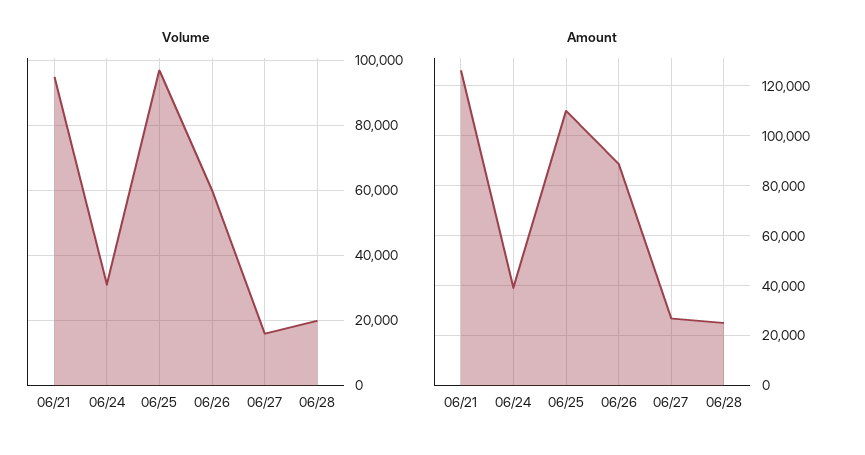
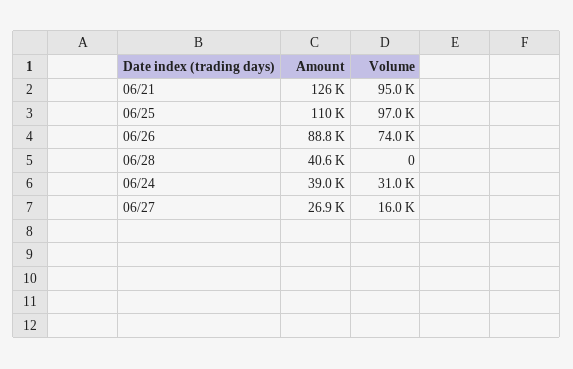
Volume, 06/26: 60000 -> 74000
Volume, 06/28: 20000 -> 0
Amount, 06/28: 25000 -> 40600

